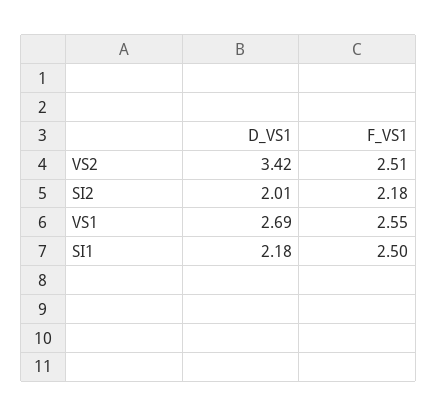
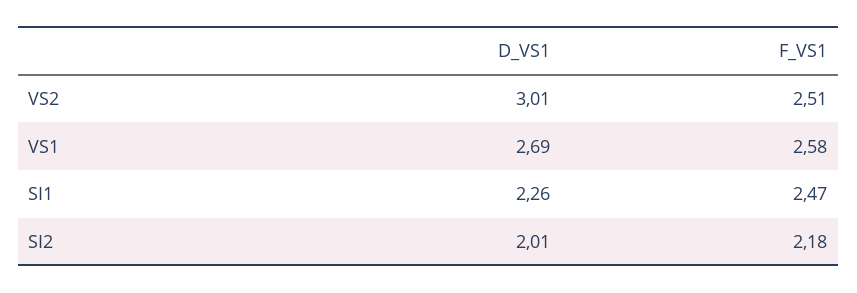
D_VS1, VS2: 3.42 -> 3.01
F_VS1, VS1: 2.55 -> 2.58
D_VS1, SI1: 2.18 -> 2.26
F_VS1, SI1: 2.5 -> 2.47

